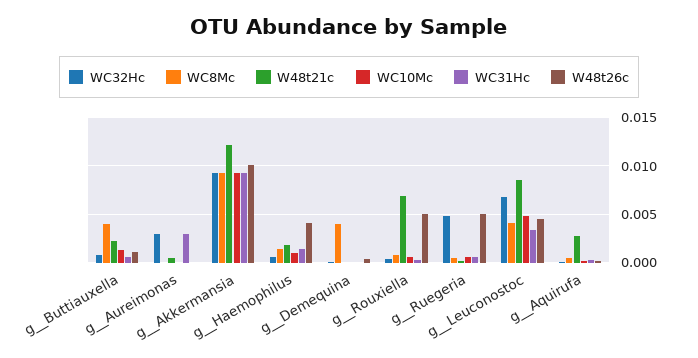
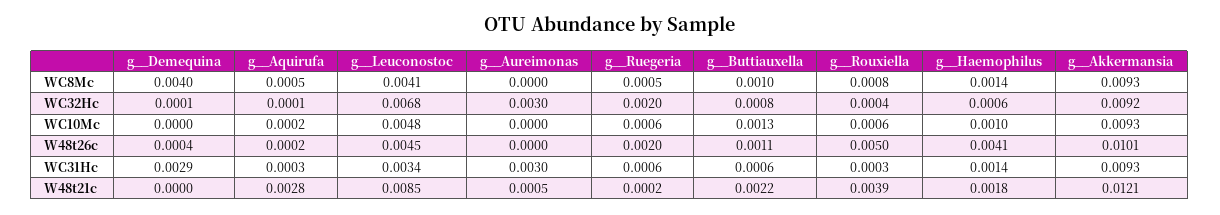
WC8Mc, g__Buttiauxella: 0.004 -> 0.001
WC31Hc, g__Demequina: 0 -> 0.0029
W48t21c, g__Rouxiella: 0.007 -> 0.0039
WC32Hc, g__Ruegeria: 0.005 -> 0.002
W48t26c, g__Ruegeria: 0.005 -> 0.002

